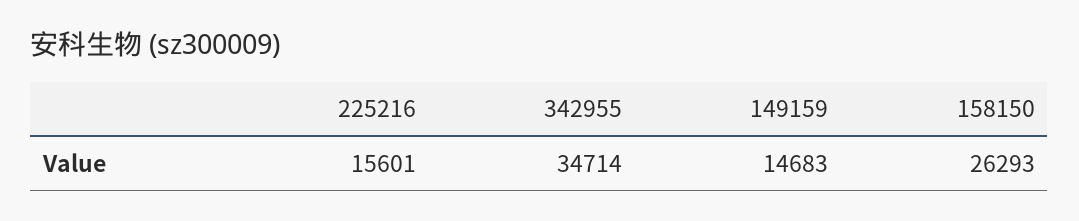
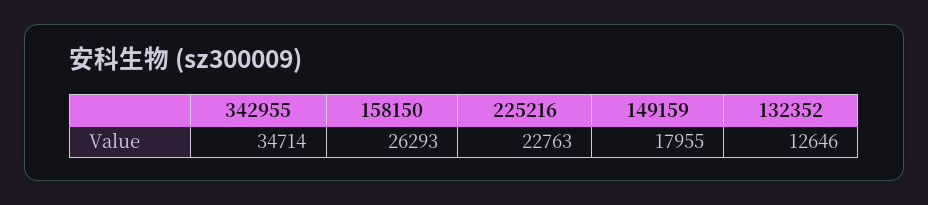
225216: 15601 -> 22763
149159: 14683 -> 17955
132352: none -> 12646

